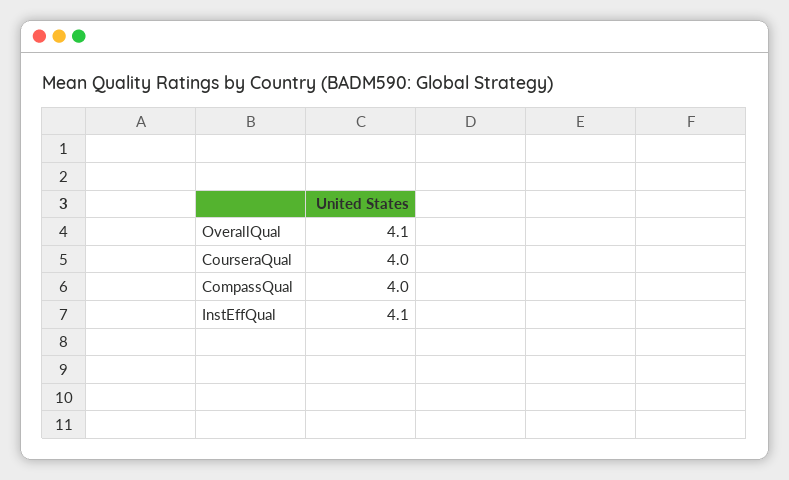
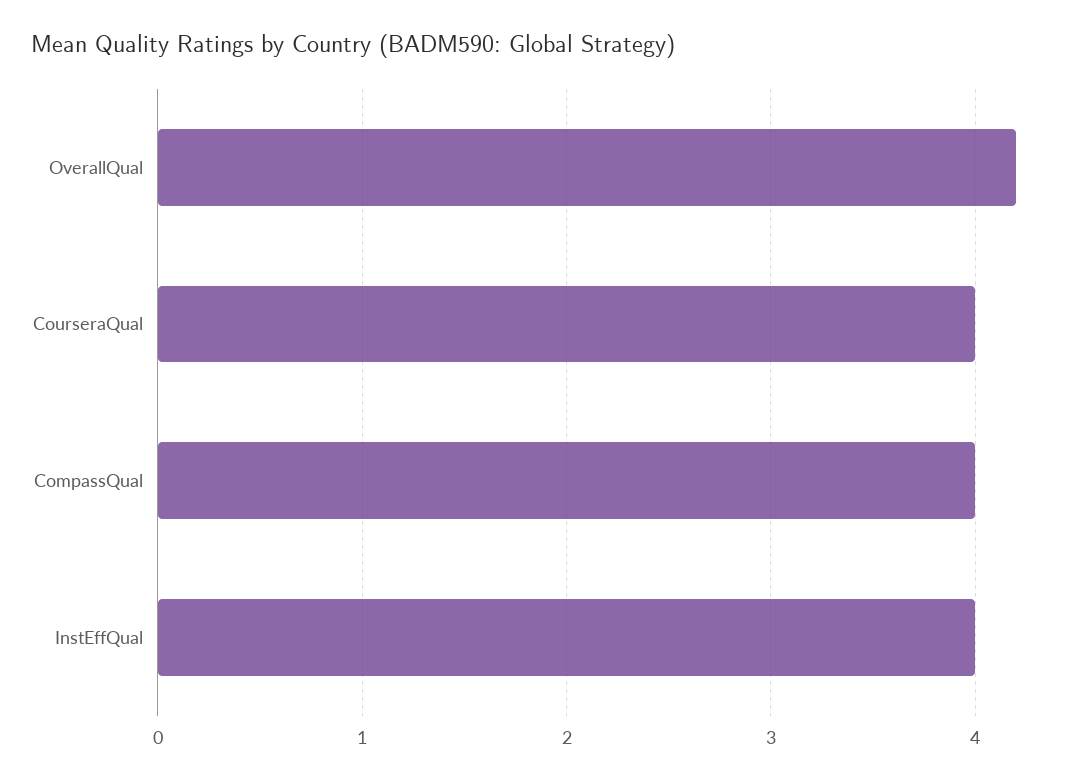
OverallQual: 4.1 -> 4.2
InstEffQual: 4.1 -> 4

